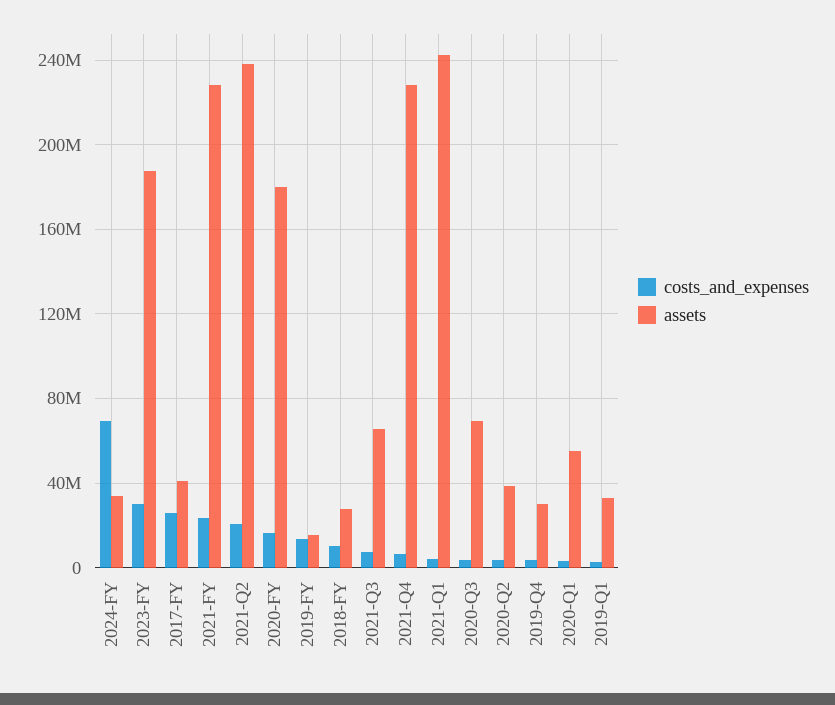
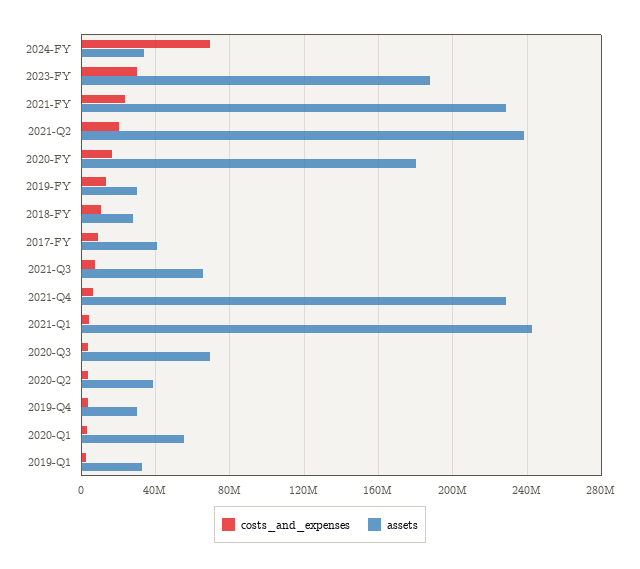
costs_and_expenses, 2017-FY: 25000000 -> 10000000
assets, 2019-FY: 15000000 -> 30000000

